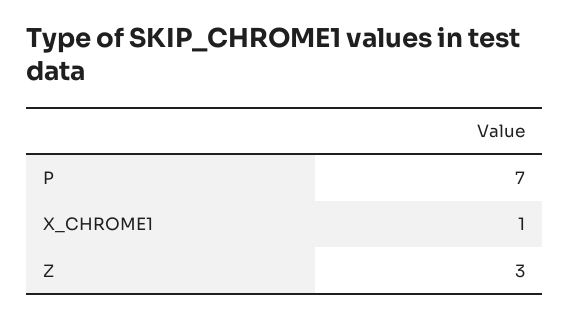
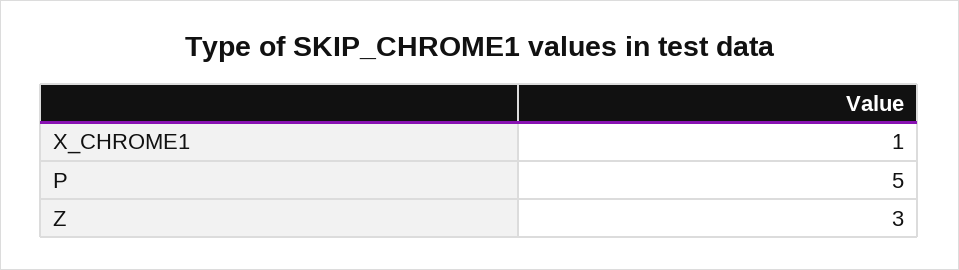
P: 7 -> 5

